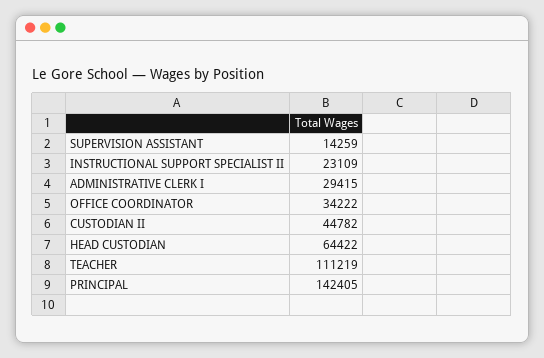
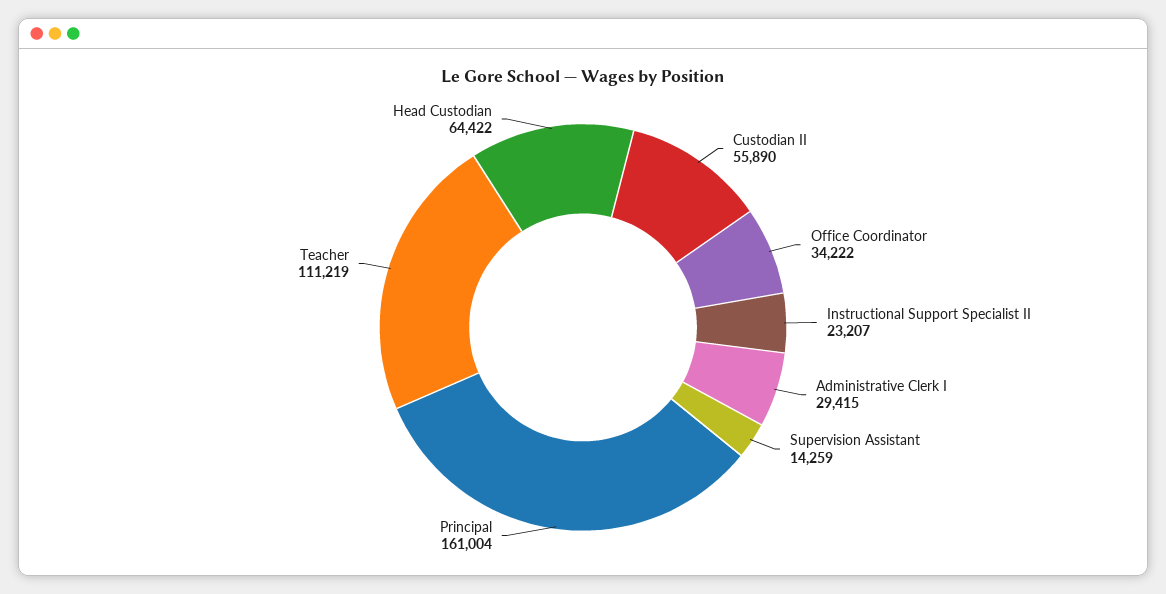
INSTRUCTIONAL SUPPORT SPECIALIST II: 23109 -> 23207
CUSTODIAN II: 44782 -> 55890
PRINCIPAL: 142405 -> 161004

